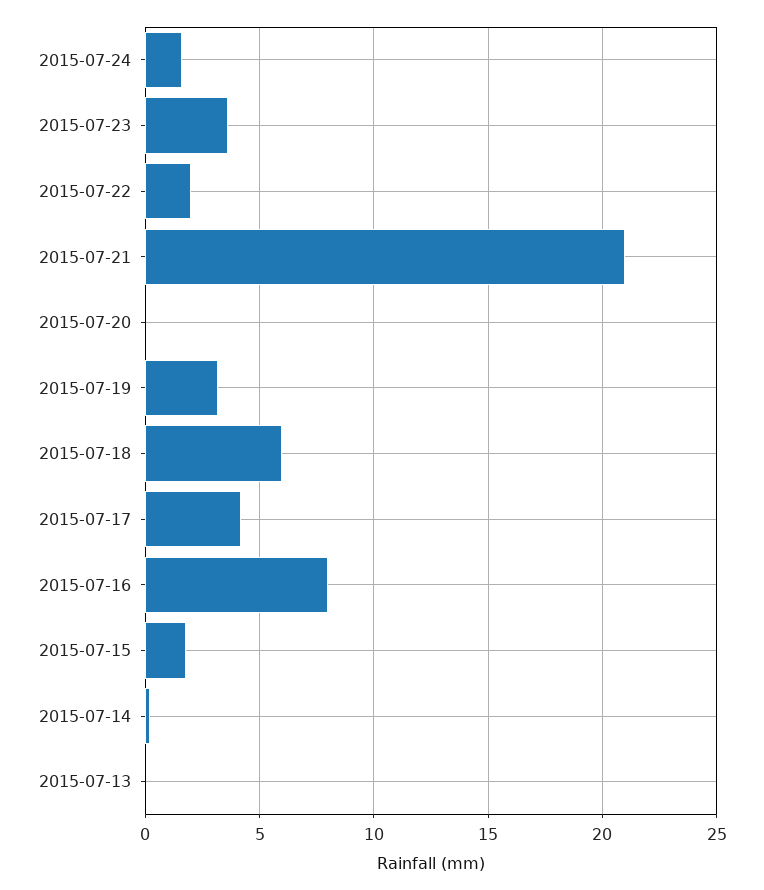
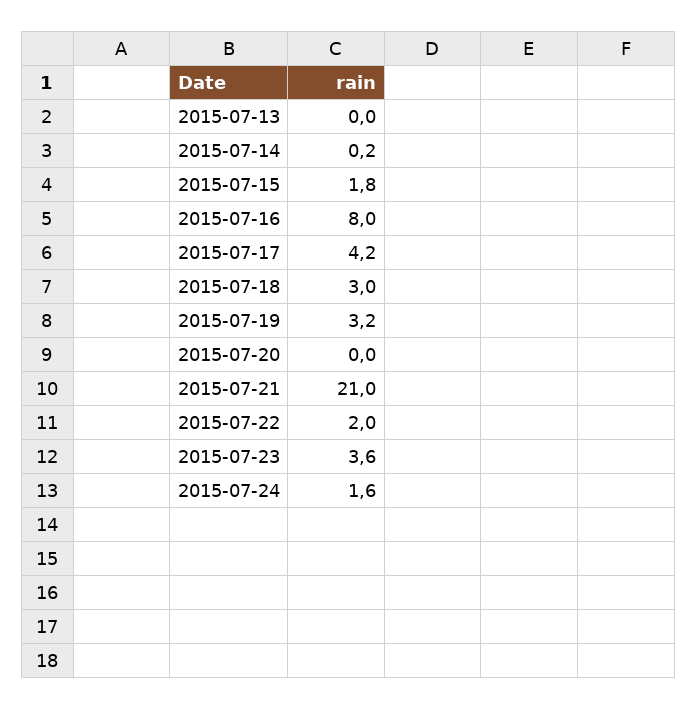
2015-07-18: 6 -> 3

